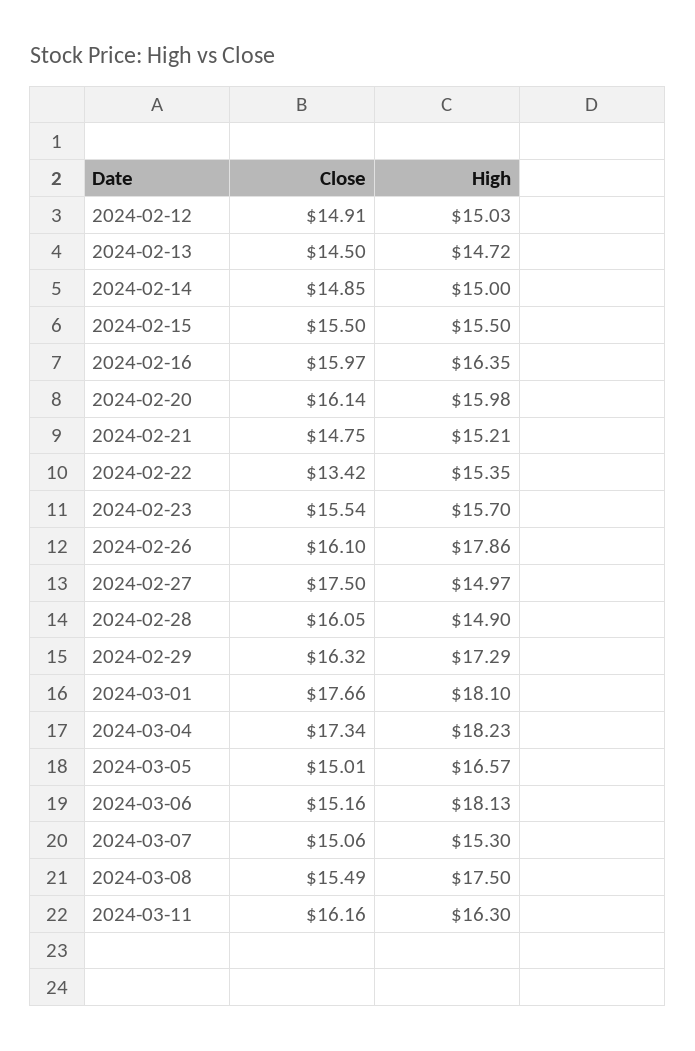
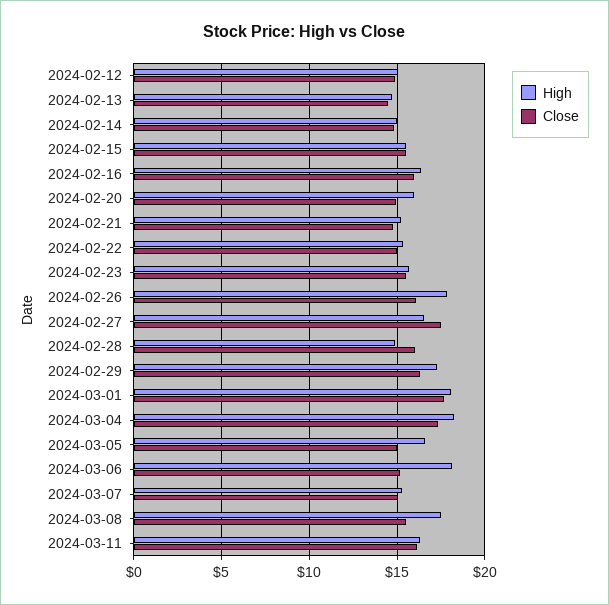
Close, 2024-02-20: 16.14 -> 15
Close, 2024-02-22: 13.42 -> 15
High, 2024-02-27: 14.97 -> 16.5

